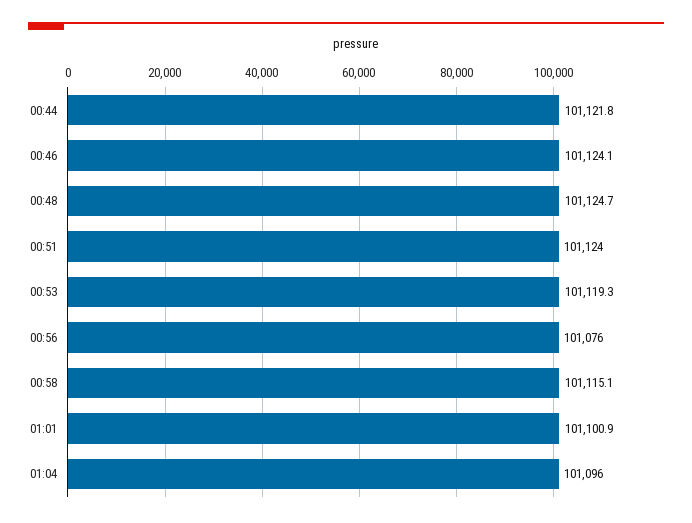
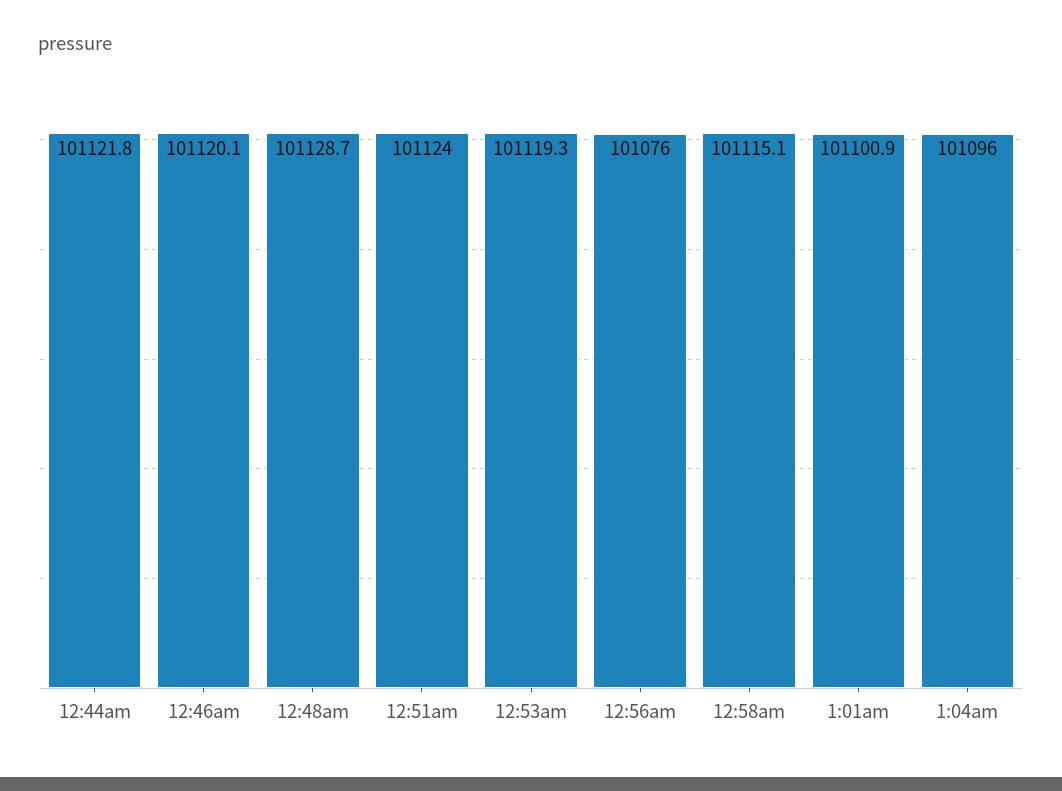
00:46: 101124.1 -> 101120.1
00:48: 101124.7 -> 101128.7

